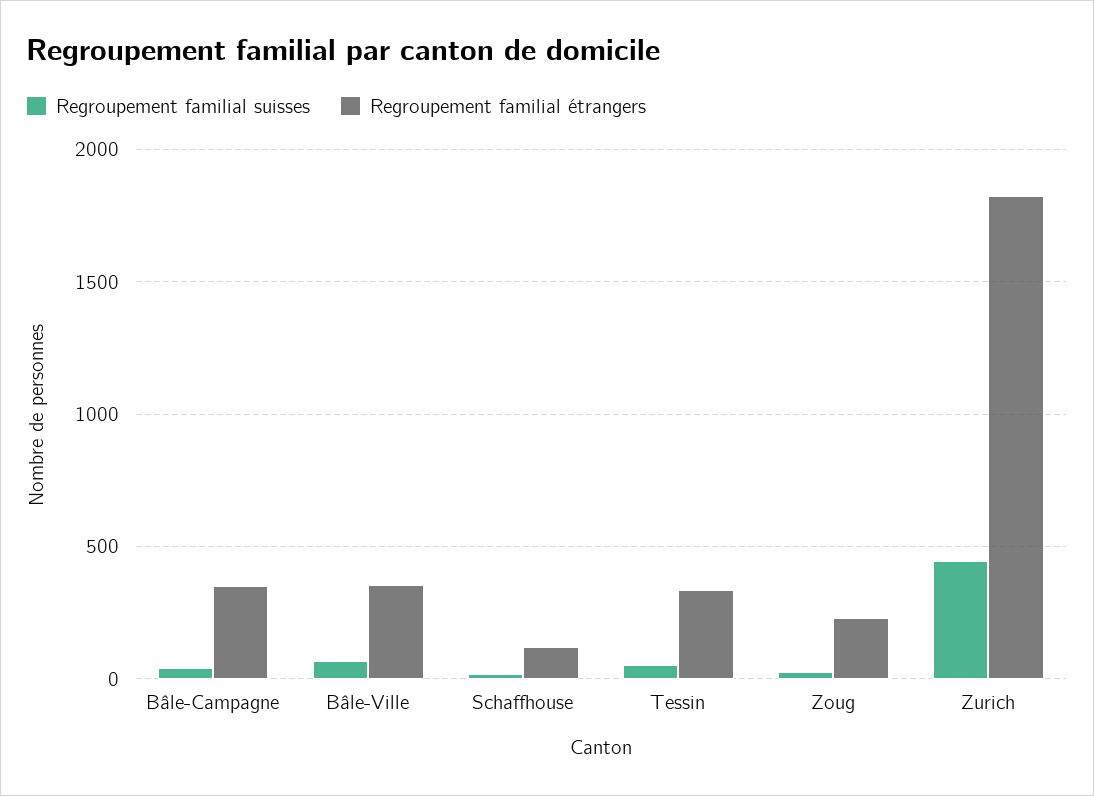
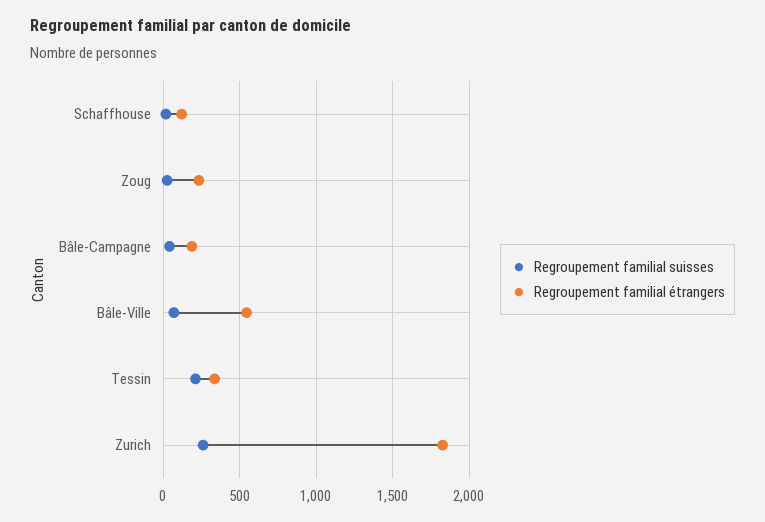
Regroupement familial étrangers, Bâle-Campagne: 350 -> 200
Regroupement familial étrangers, Bâle-Ville: 350 -> 550
Regroupement familial suisses, Tessin: 50 -> 200
Regroupement familial suisses, Zurich: 450 -> 250

